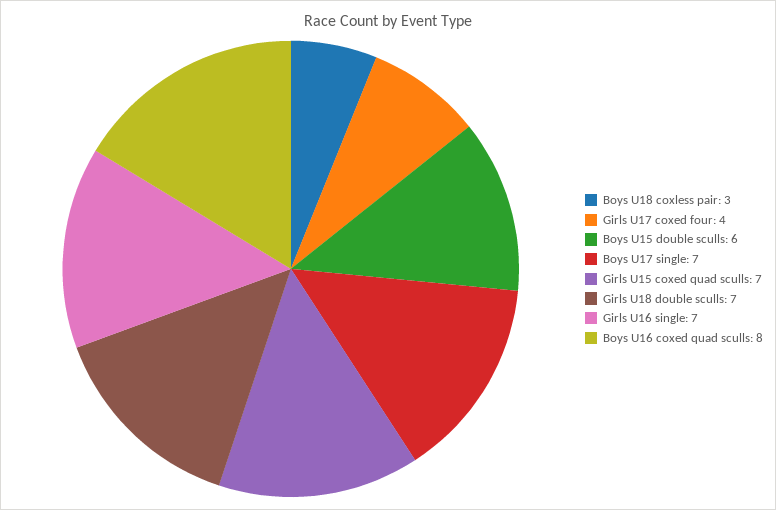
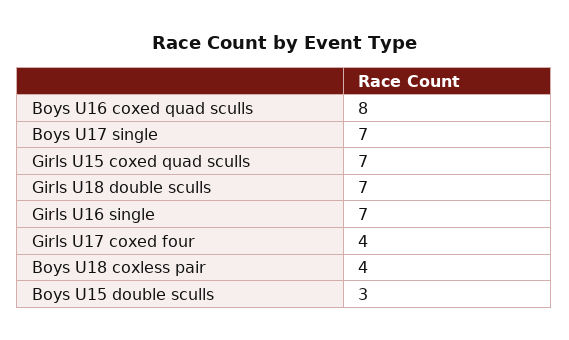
Boys U18 coxless pair: 3 -> 4
Boys U15 double sculls: 6 -> 3

